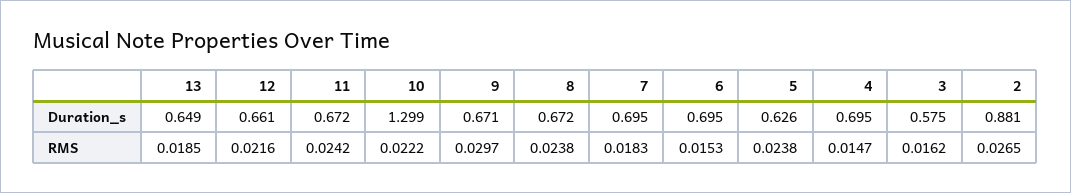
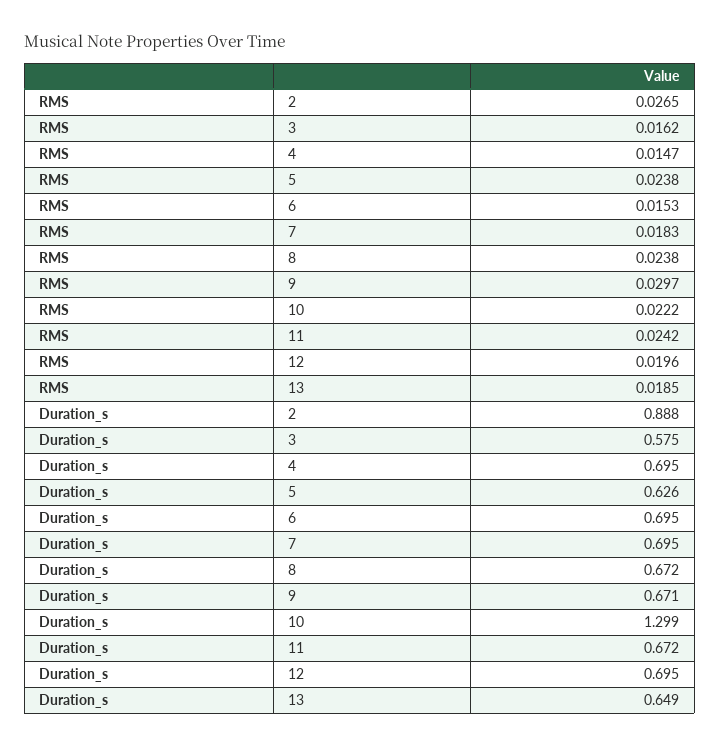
12, Duration_s: 0.661 -> 0.695
2, Duration_s: 0.881 -> 0.888
12, RMS: 0.0216 -> 0.0196

